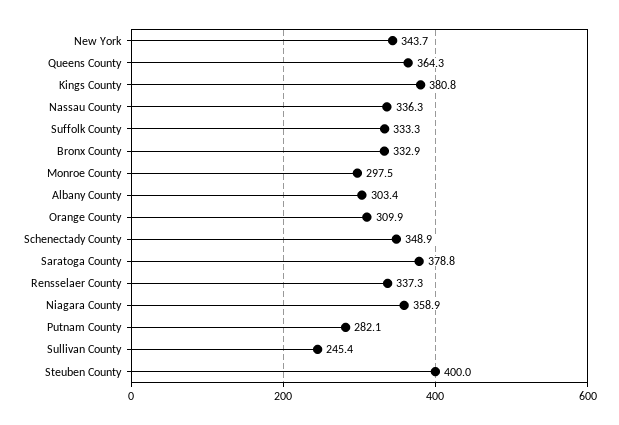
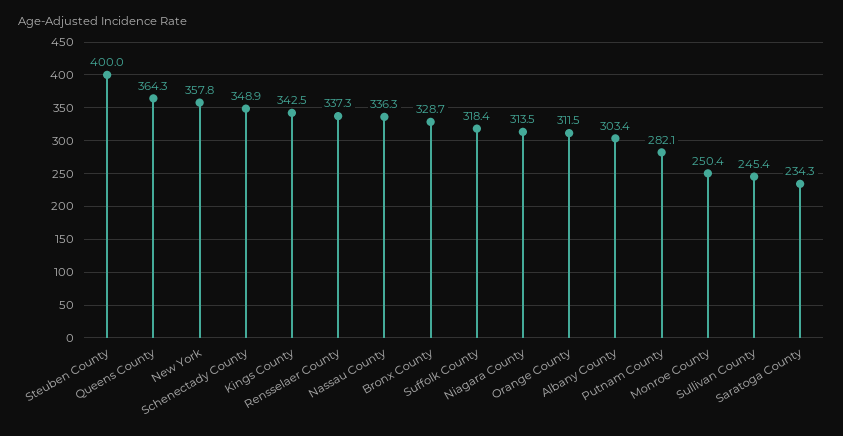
New York: 343.7 -> 357.8
Kings County: 380.8 -> 342.5
Suffolk County: 333.3 -> 318.4
Bronx County: 332.9 -> 328.7
Monroe County: 297.5 -> 250.4
Orange County: 309.9 -> 311.5
Saratoga County: 378.8 -> 234.3
Niagara County: 358.9 -> 313.5

